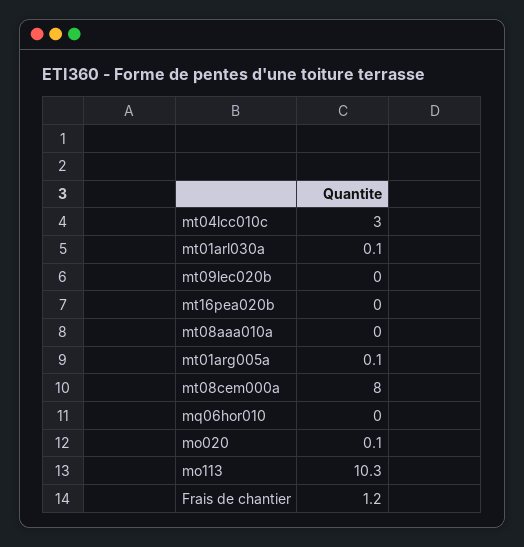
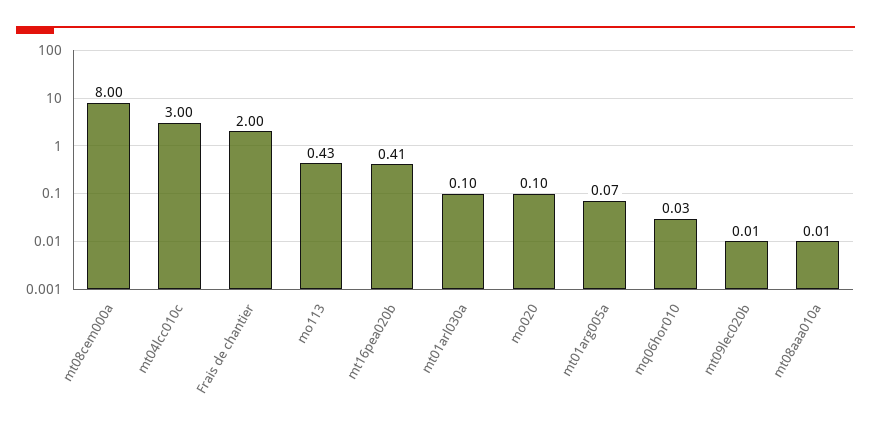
mt16pea020b: 0 -> 0.41
mo113: 10.3 -> 0.43
Frais de chantier: 1.2 -> 2

